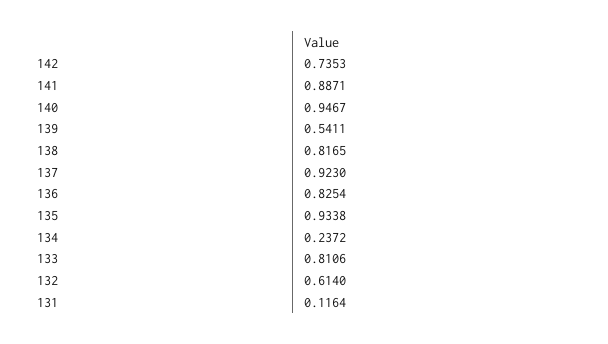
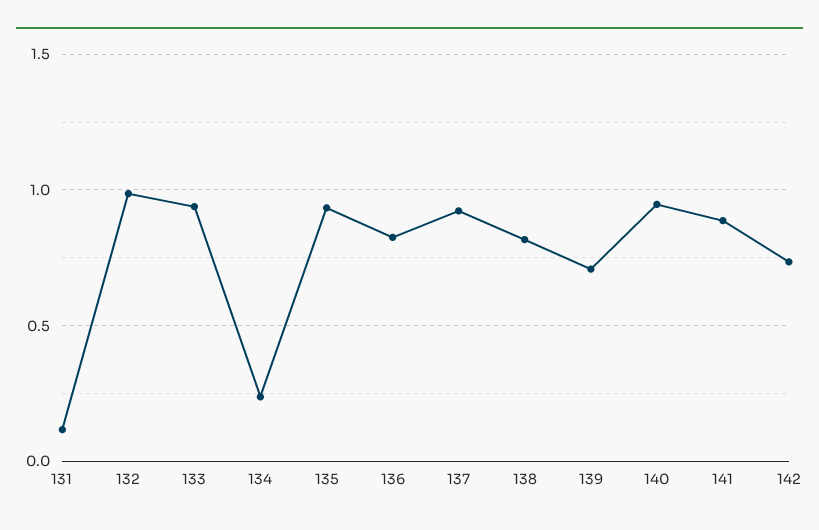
139: 0.5411 -> 0.7
133: 0.8106 -> 0.95
132: 0.614 -> 1

